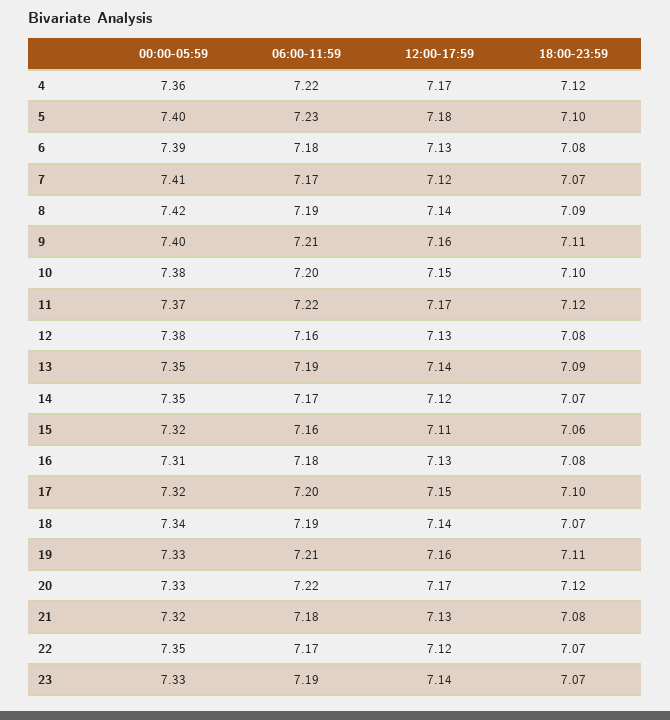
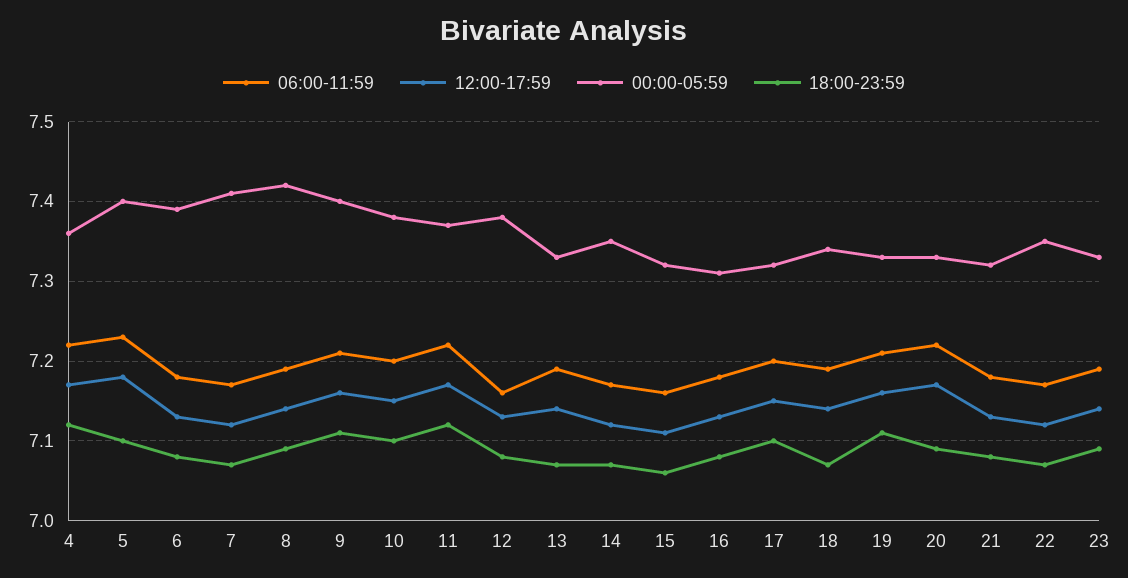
00:00-05:59, 13: 7.35 -> 7.33
18:00-23:59, 13: 7.09 -> 7.07
18:00-23:59, 20: 7.12 -> 7.09
18:00-23:59, 23: 7.07 -> 7.09

